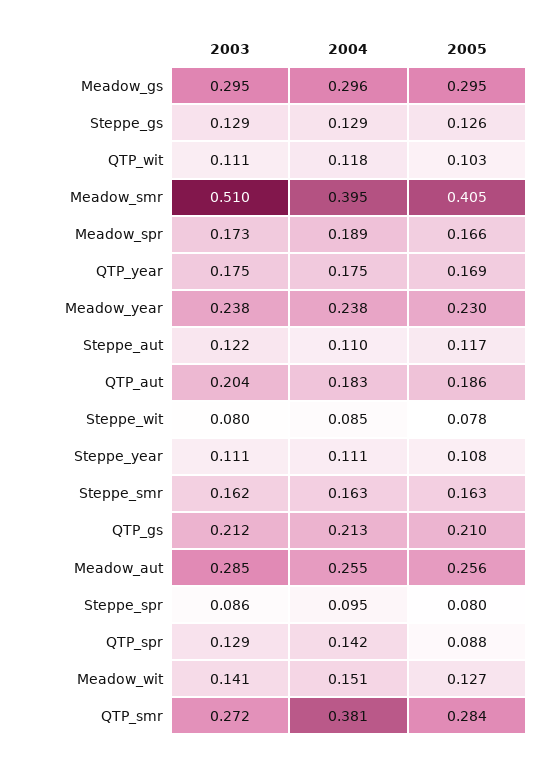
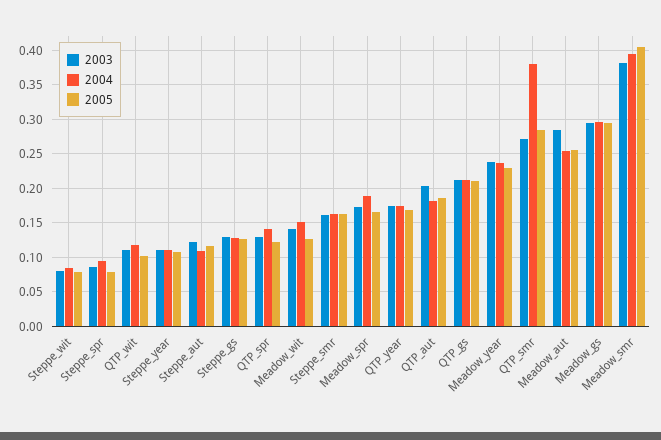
2003, Meadow_smr: 0.51 -> 0.38
2005, QTP_spr: 0.088 -> 0.12

